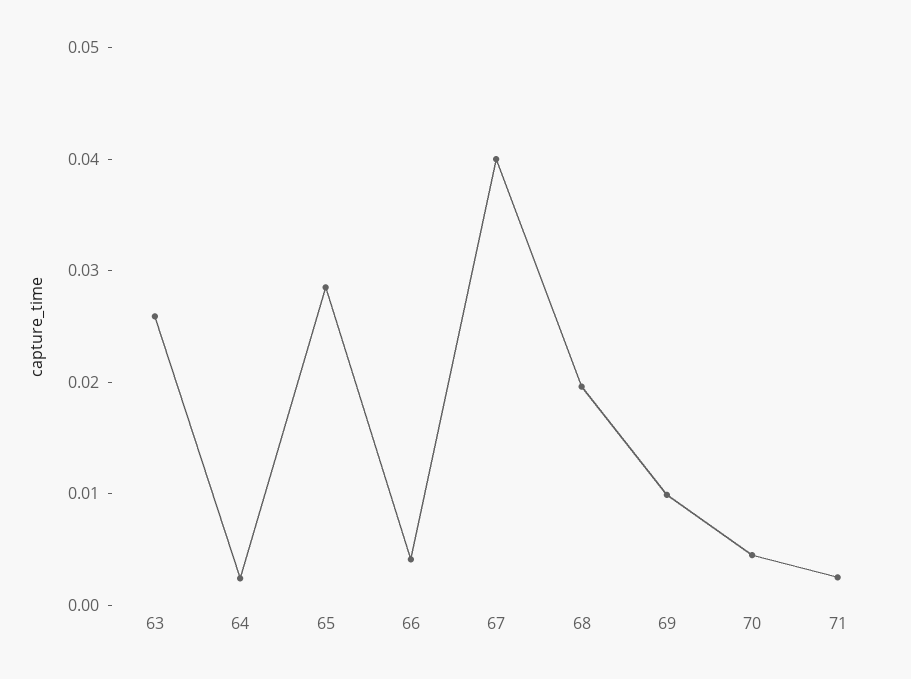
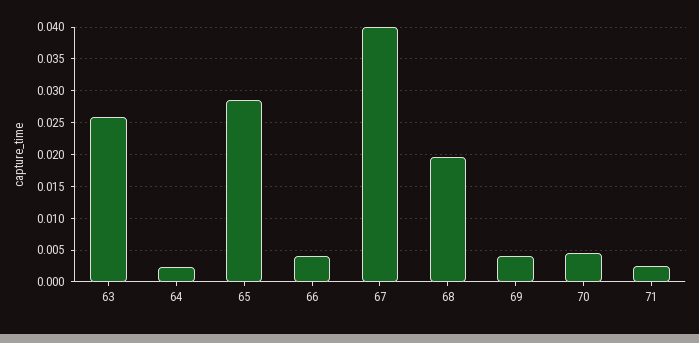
69: 0.01 -> 0.004

